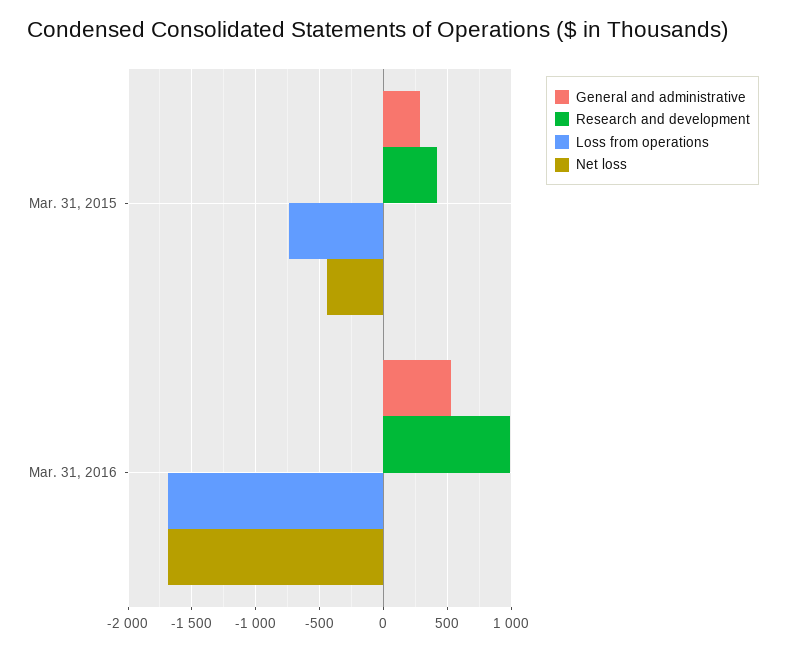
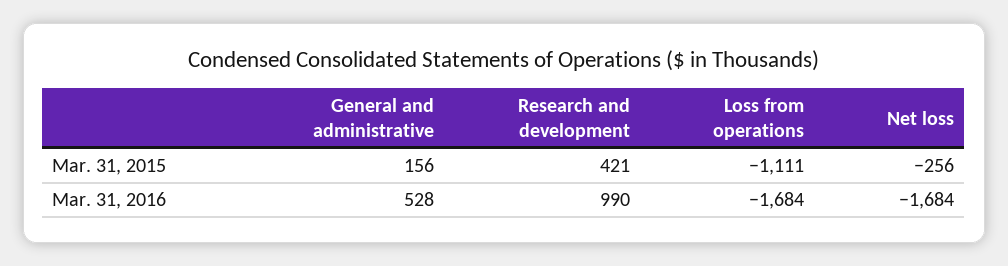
General and administrative, Mar. 31, 2015: 300 -> 156
Loss from operations, Mar. 31, 2015: -750 -> -1111
Net loss, Mar. 31, 2015: -450 -> -256

